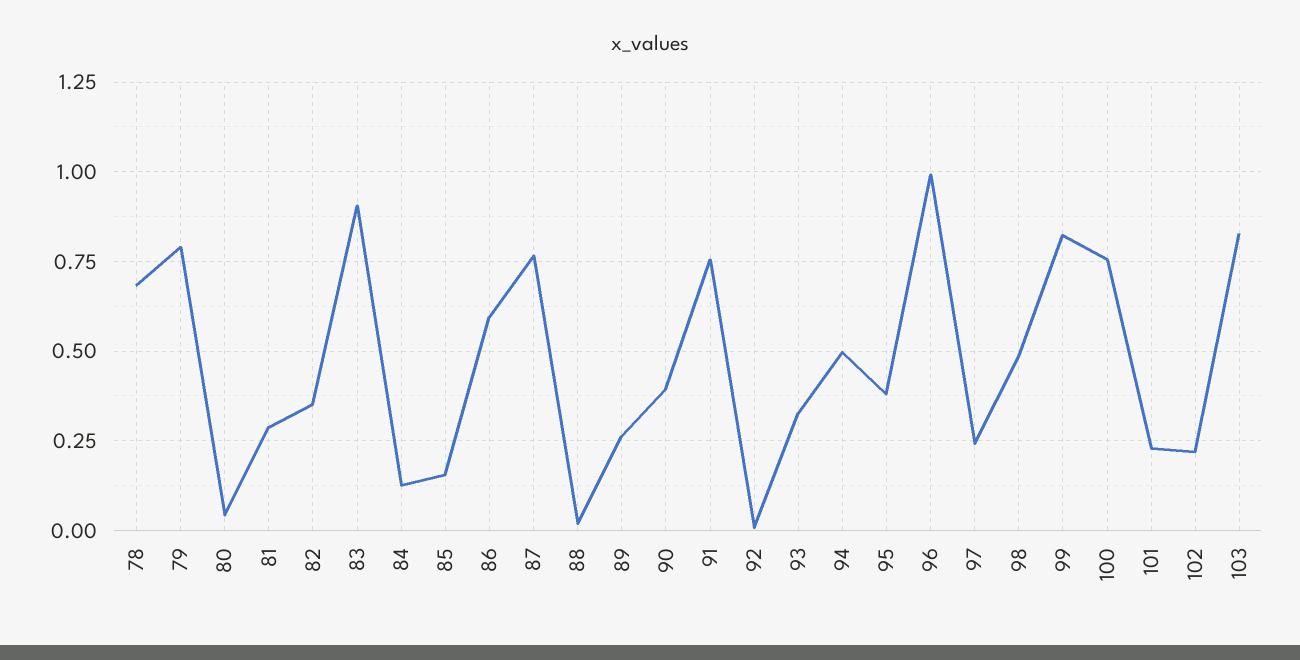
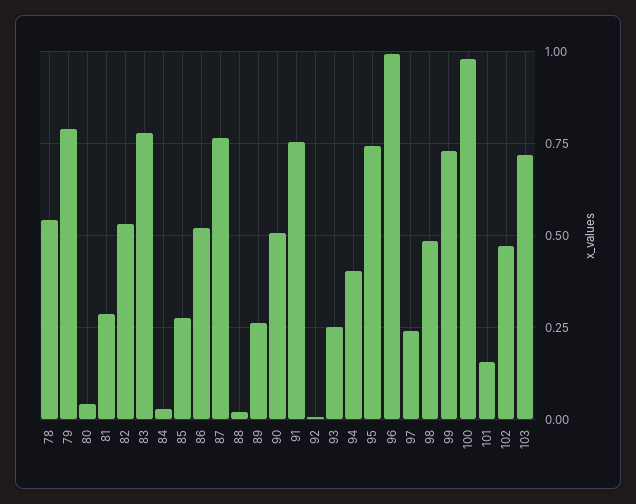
78: 0.675 -> 0.55
82: 0.35 -> 0.525
83: 0.9 -> 0.775
84: 0.125 -> 0.025
85: 0.15 -> 0.275
86: 0.6 -> 0.525
90: 0.4 -> 0.5
93: 0.325 -> 0.25
94: 0.5 -> 0.4
95: 0.375 -> 0.75
99: 0.825 -> 0.725
100: 0.75 -> 0.975
101: 0.225 -> 0.15
102: 0.225 -> 0.475
103: 0.825 -> 0.725

